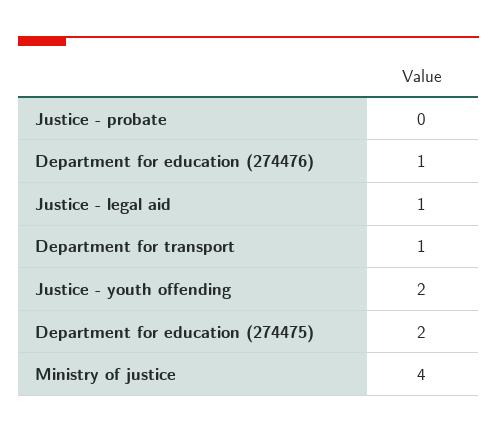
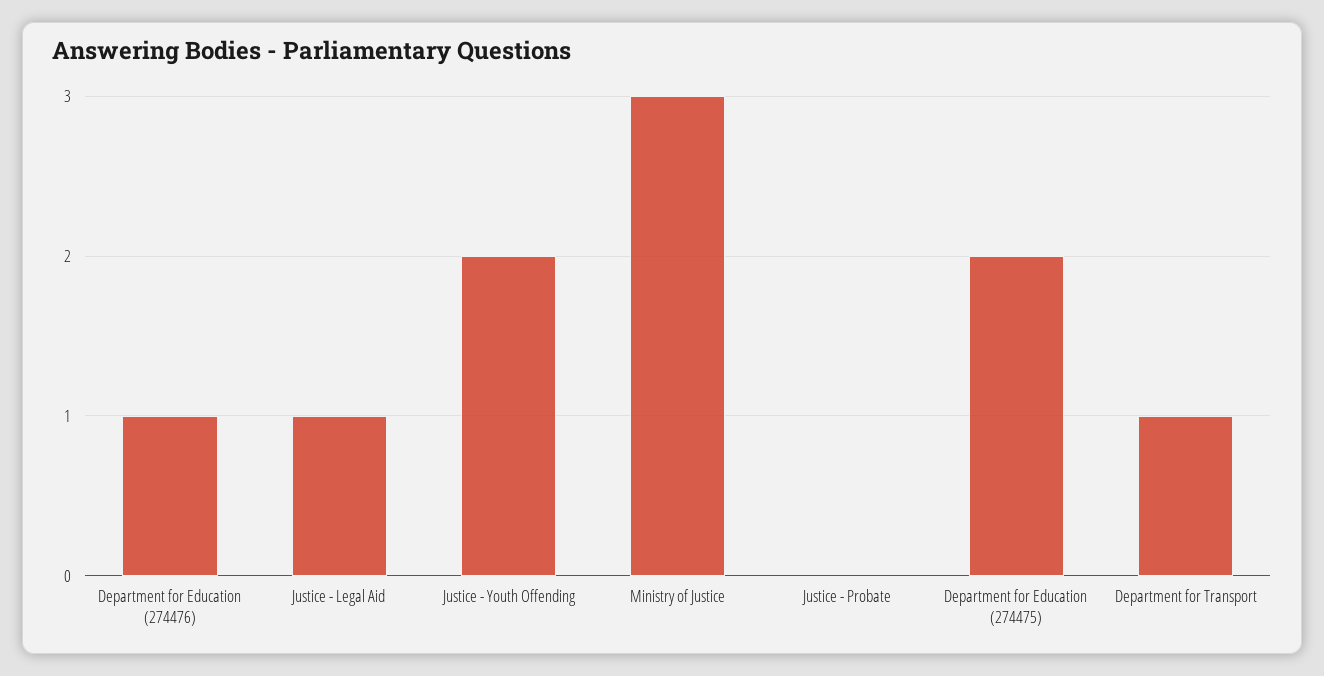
Ministry of justice: 4 -> 3

